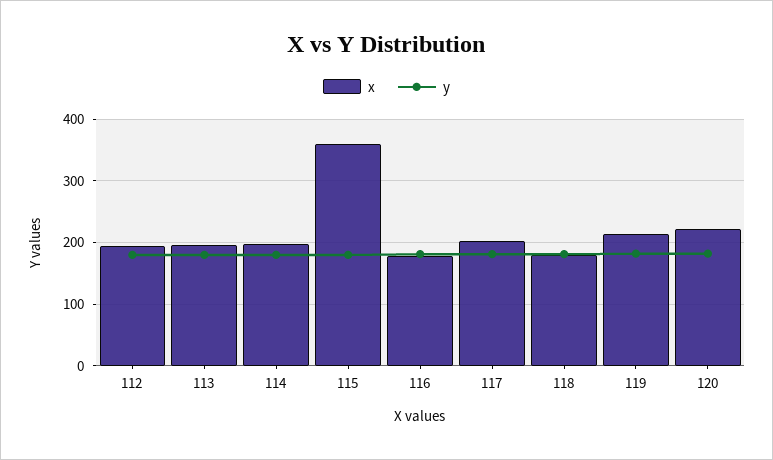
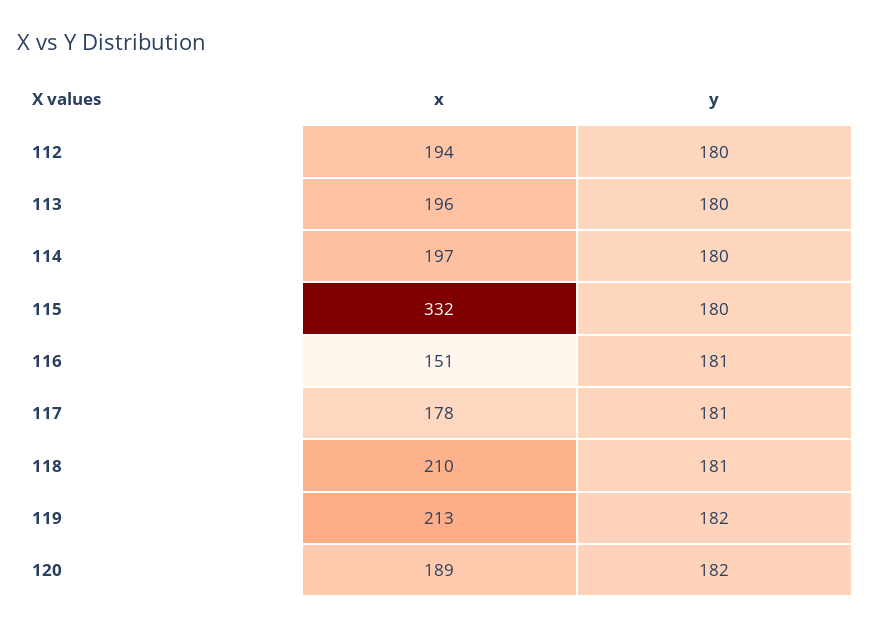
x, 115: 360 -> 332
x, 116: 180 -> 151
x, 117: 200 -> 178
x, 118: 180 -> 210
x, 120: 220 -> 189

